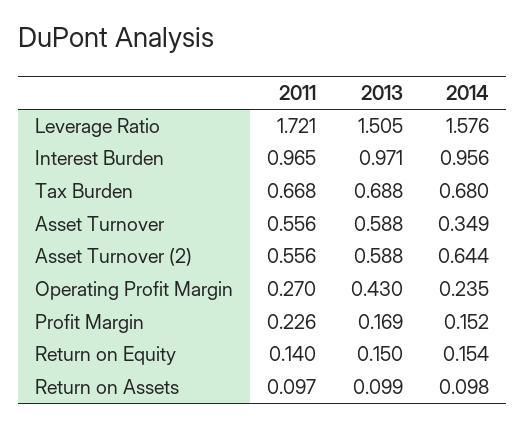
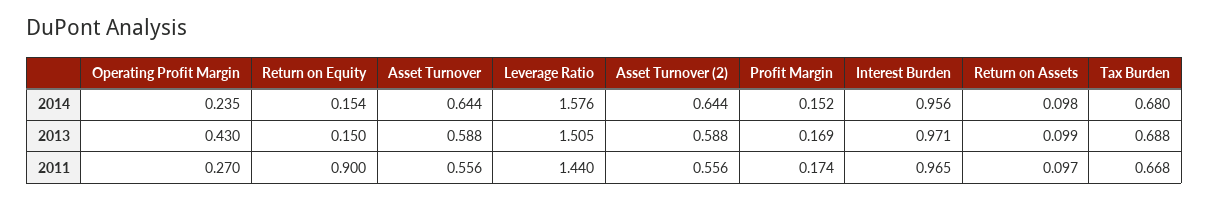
2011, Leverage Ratio: 1.721 -> 1.44
2014, Asset Turnover: 0.349 -> 0.644
2011, Profit Margin: 0.226 -> 0.174
2011, Return on Equity: 0.14 -> 0.9

